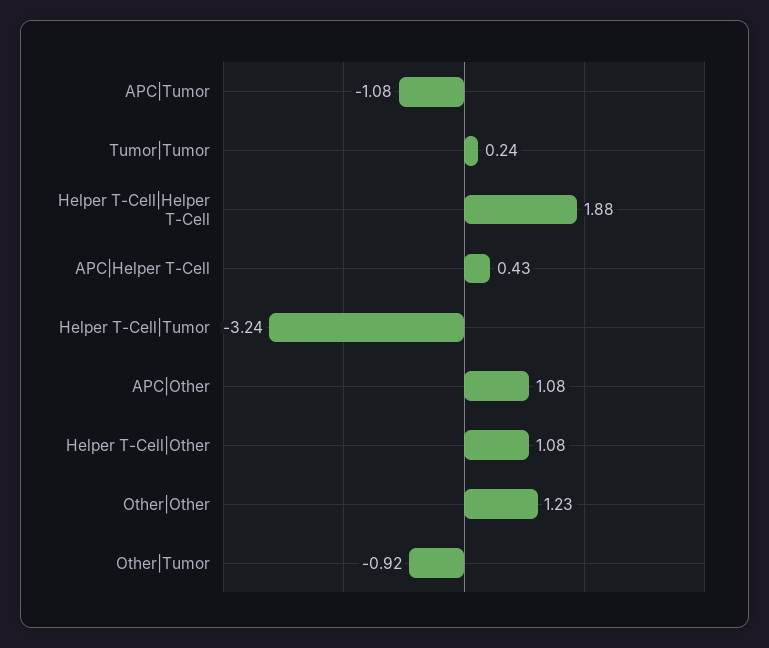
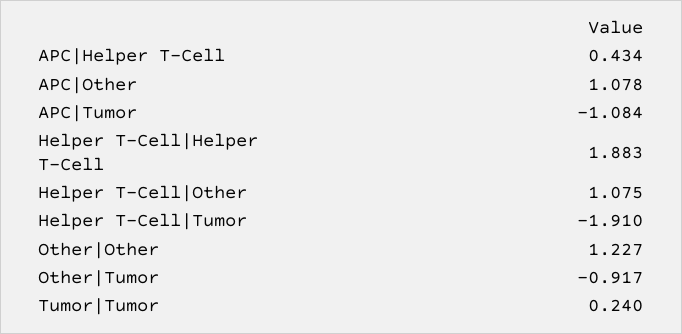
Helper T-Cell|Tumor: -3.24 -> -1.91

